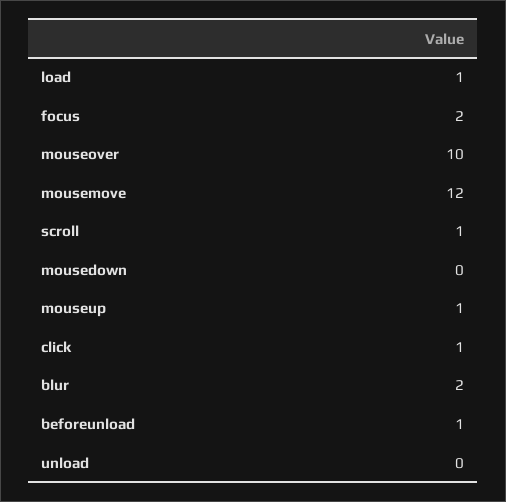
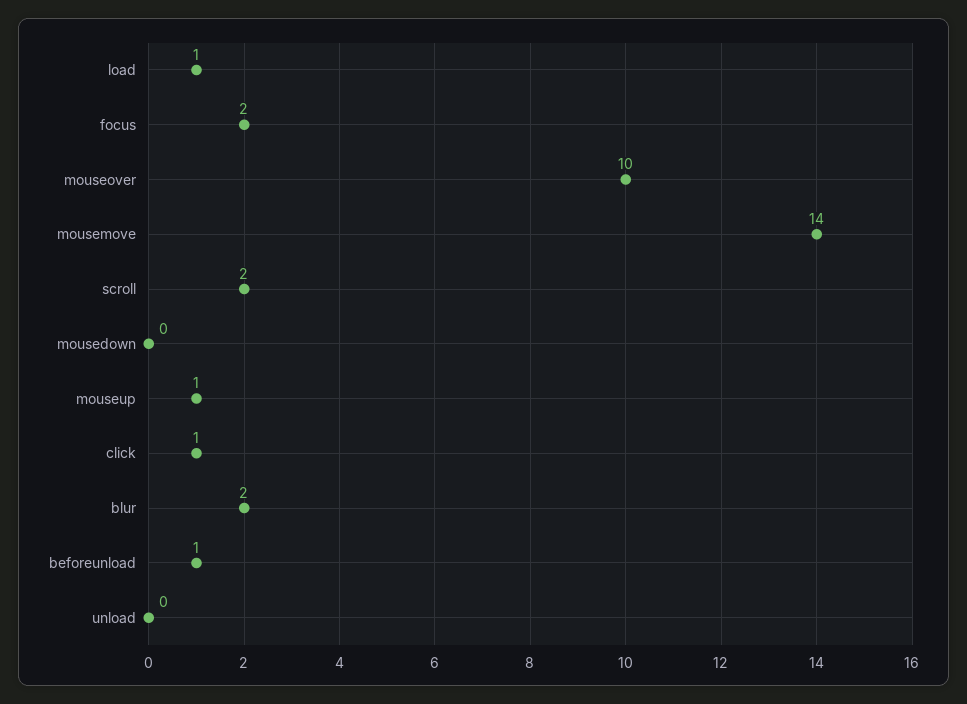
mousemove: 12 -> 14
scroll: 1 -> 2

